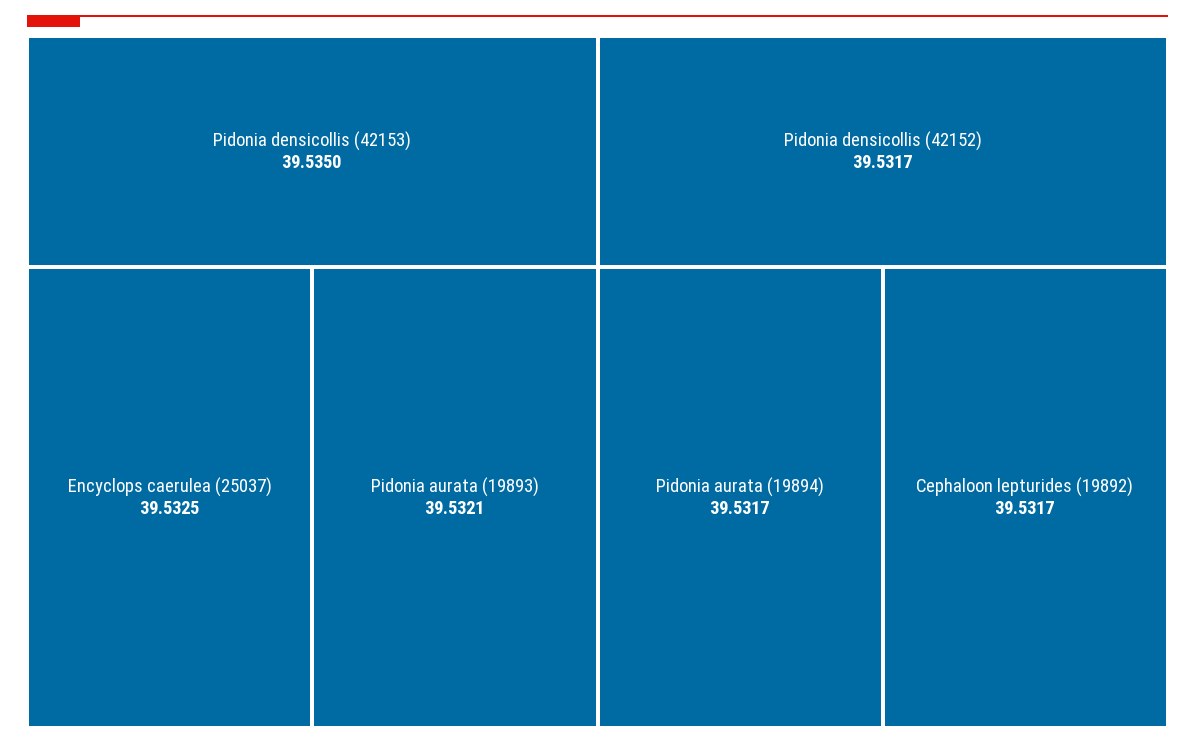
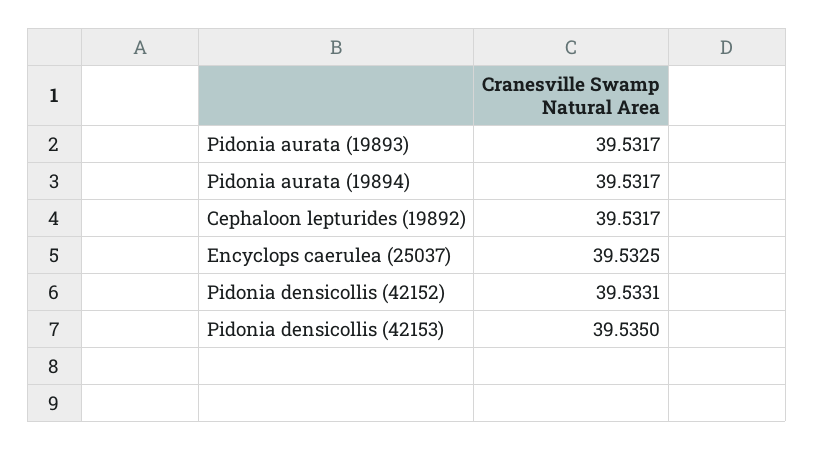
Pidonia aurata (19893): 39.5321 -> 39.5317
Pidonia densicollis (42152): 39.5317 -> 39.5331

